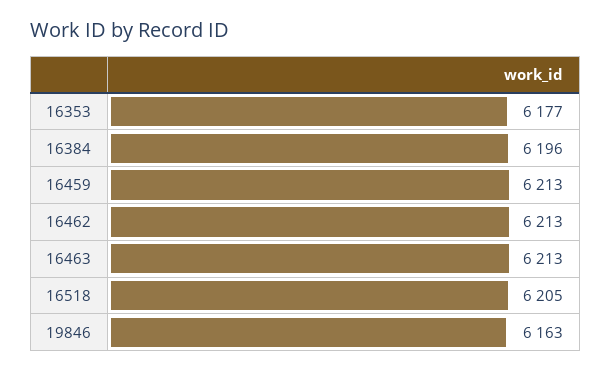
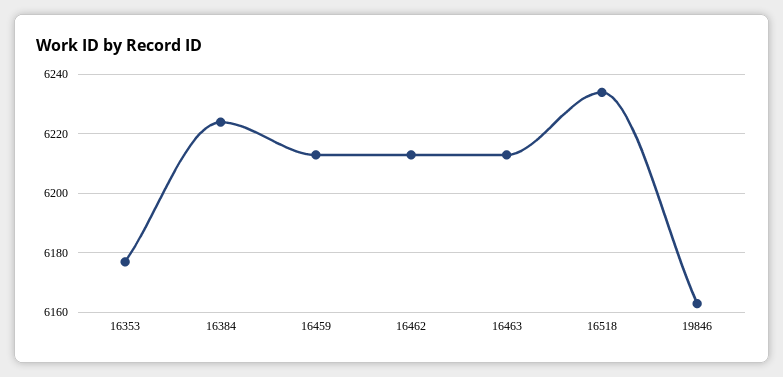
16384: 6196 -> 6225
16518: 6205 -> 6235

